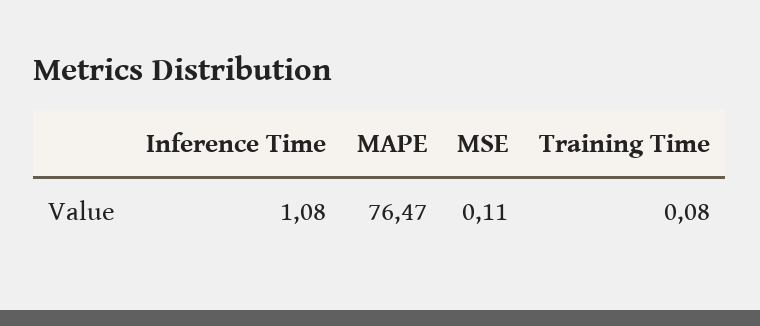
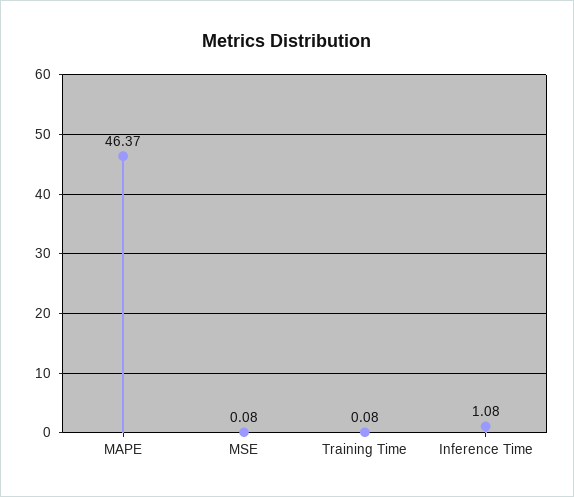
MAPE: 76.47 -> 46.37
MSE: 0.11 -> 0.08

